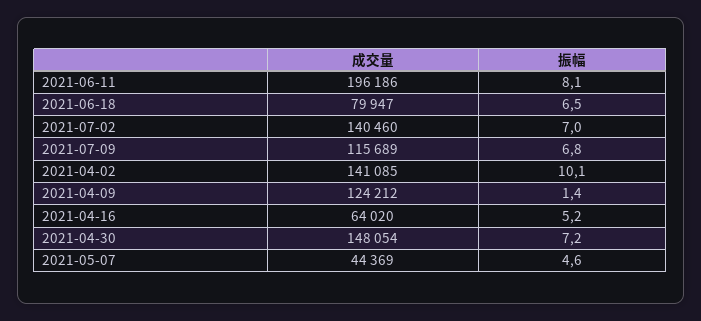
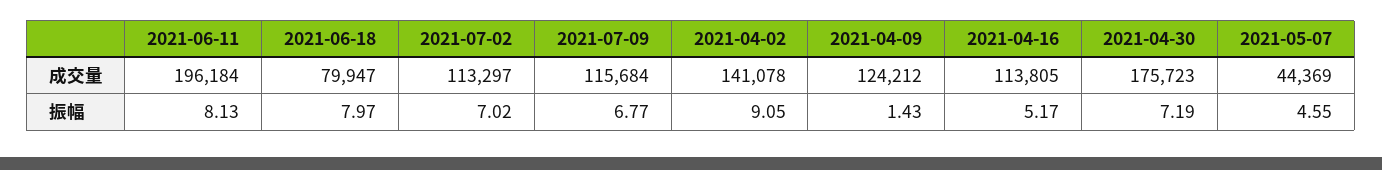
成交量, 2021-06-11: 196186 -> 196184
振幅, 2021-06-18: 6.5 -> 7.97
成交量, 2021-07-02: 140460 -> 113297
成交量, 2021-07-09: 115689 -> 115684
成交量, 2021-04-02: 141085 -> 141078
振幅, 2021-04-02: 10.1 -> 9.05
成交量, 2021-04-16: 64020 -> 113805
成交量, 2021-04-30: 148054 -> 175723

